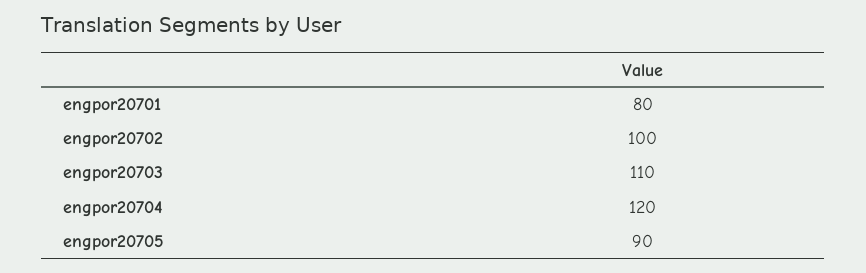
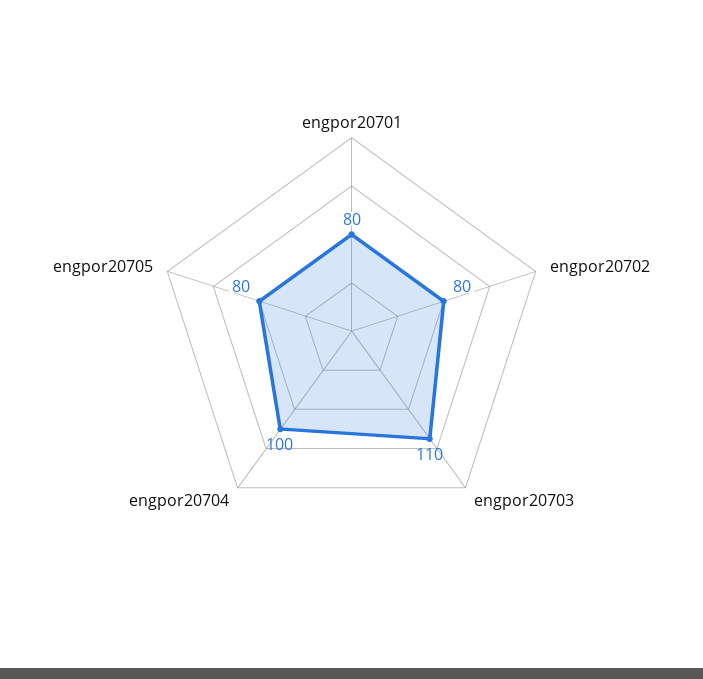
engpor20702: 100 -> 80
engpor20704: 120 -> 100
engpor20705: 90 -> 80

